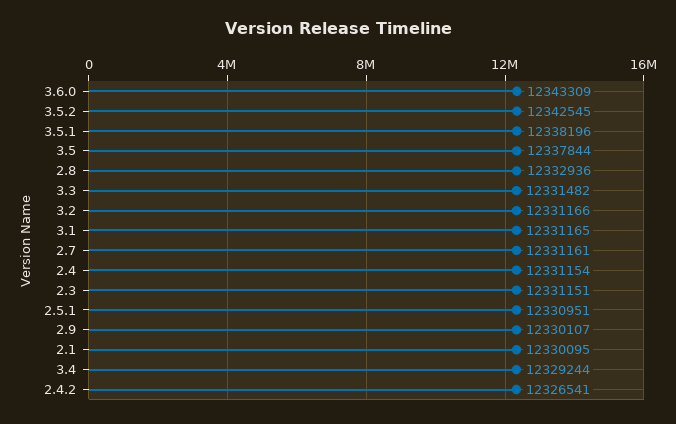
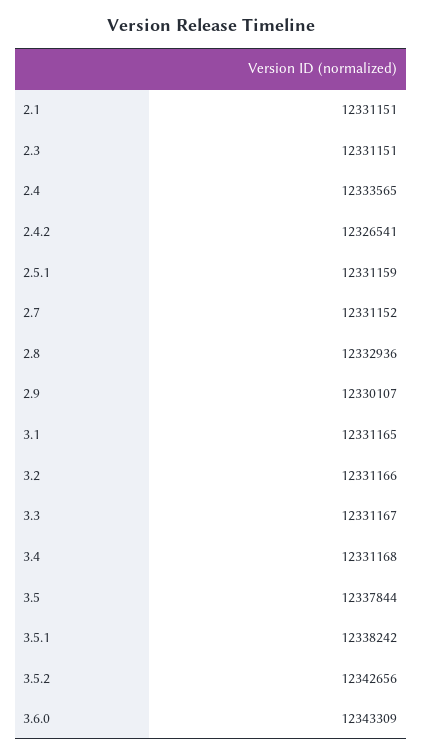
3.5.2: 12342545 -> 12342656
3.5.1: 12338196 -> 12338242
3.3: 12331482 -> 12331167
2.7: 12331161 -> 12331152
2.4: 12331154 -> 12333565
2.5.1: 12330951 -> 12331159
2.1: 12330095 -> 12331151
3.4: 12329244 -> 12331168

